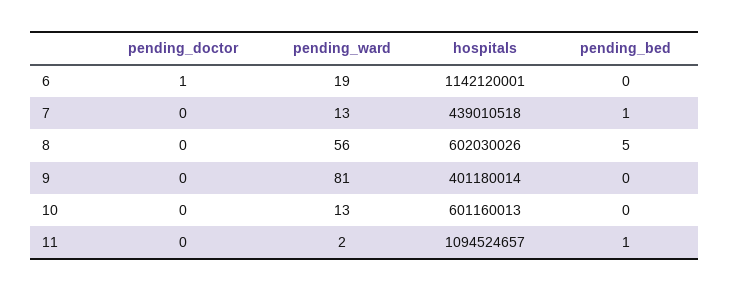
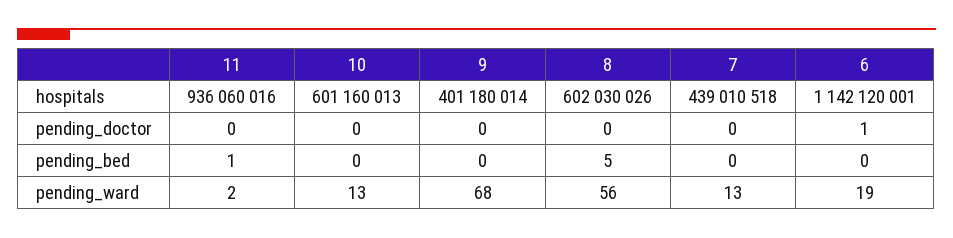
pending_bed, 7: 1 -> 0
pending_ward, 9: 81 -> 68
hospitals, 11: 1094524657 -> 936060016

